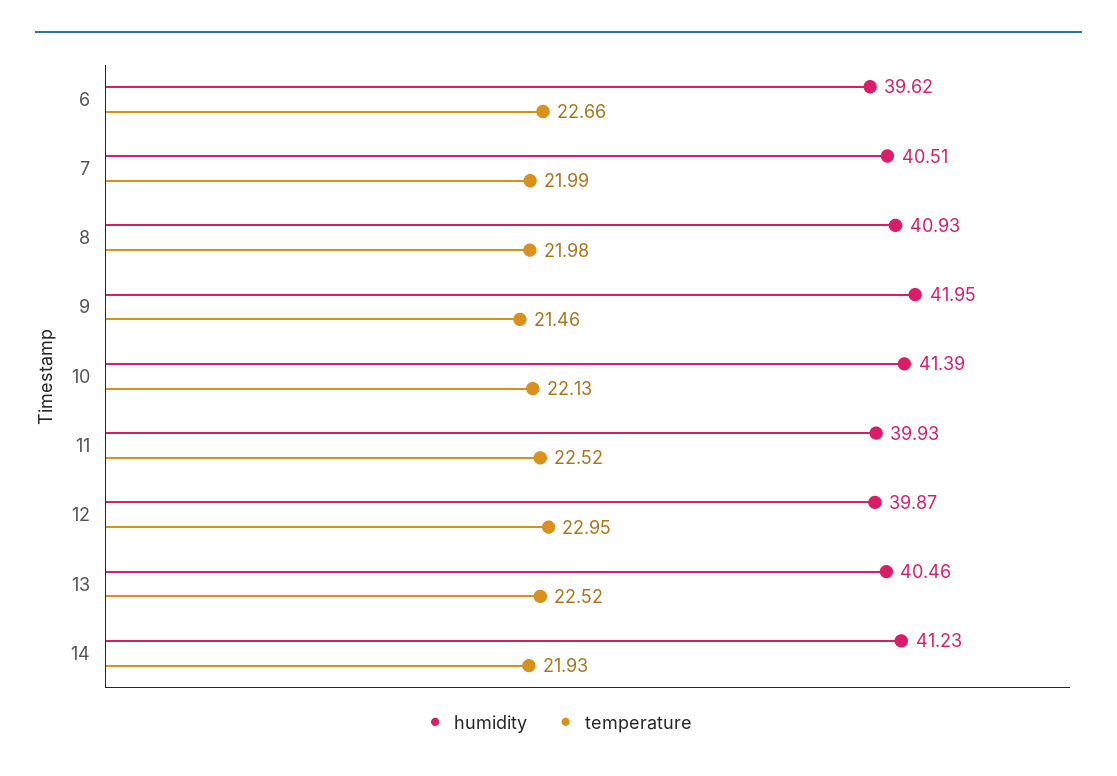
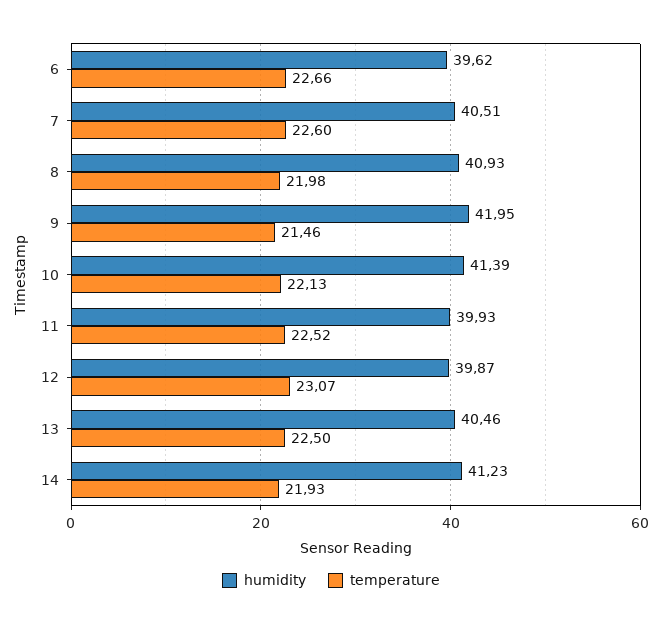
temperature, 7: 21.99 -> 22.6
temperature, 12: 22.95 -> 23.07
temperature, 13: 22.52 -> 22.5

